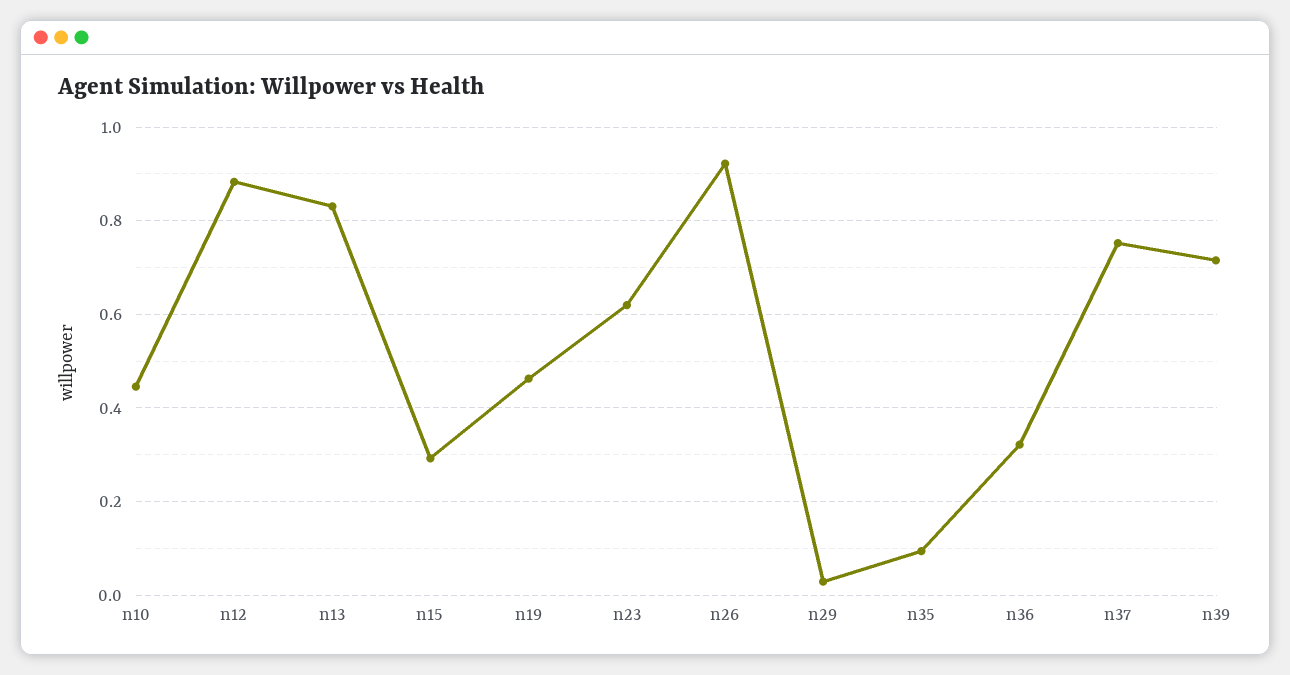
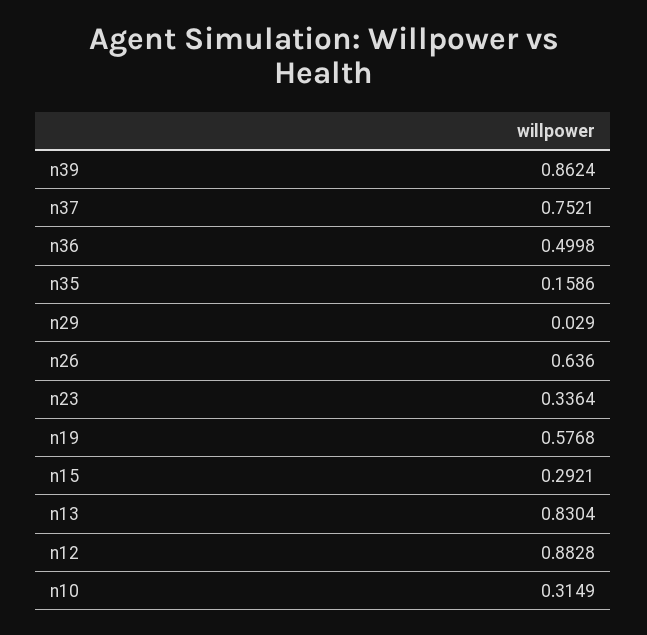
n10: 0.44 -> 0.3149
n19: 0.46 -> 0.5768
n23: 0.62 -> 0.3364
n26: 0.92 -> 0.636
n35: 0.1 -> 0.1586
n36: 0.32 -> 0.4998
n39: 0.72 -> 0.8624

